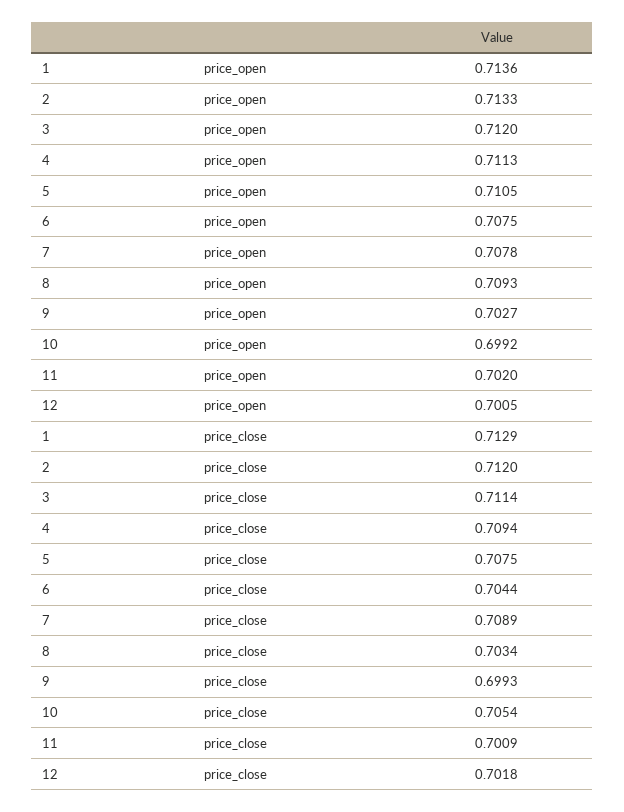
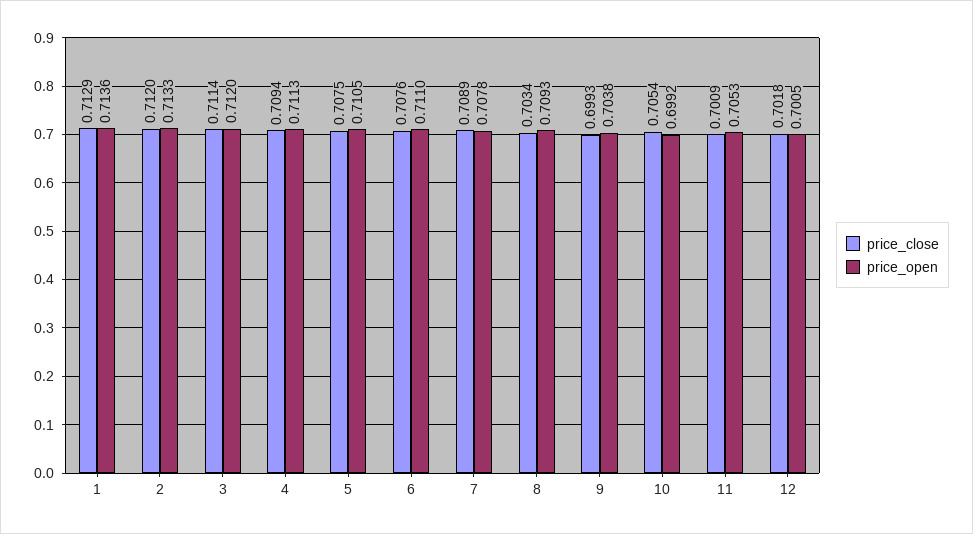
price_open, 6: 0.7075 -> 0.711
price_open, 9: 0.7027 -> 0.7038
price_open, 11: 0.702 -> 0.7053
price_close, 6: 0.7044 -> 0.7076

